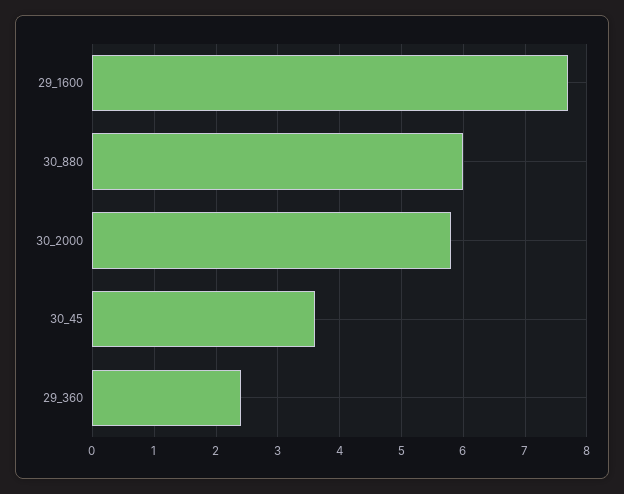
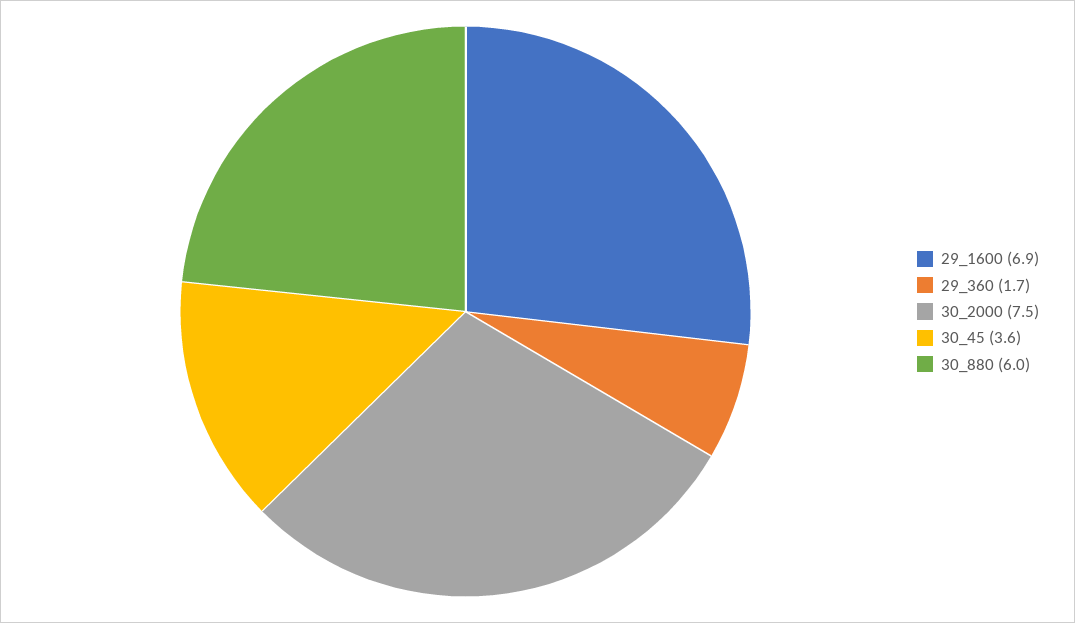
29_1600: 7.7 -> 6.9
30_2000: 5.8 -> 7.5
29_360: 2.4 -> 1.7

